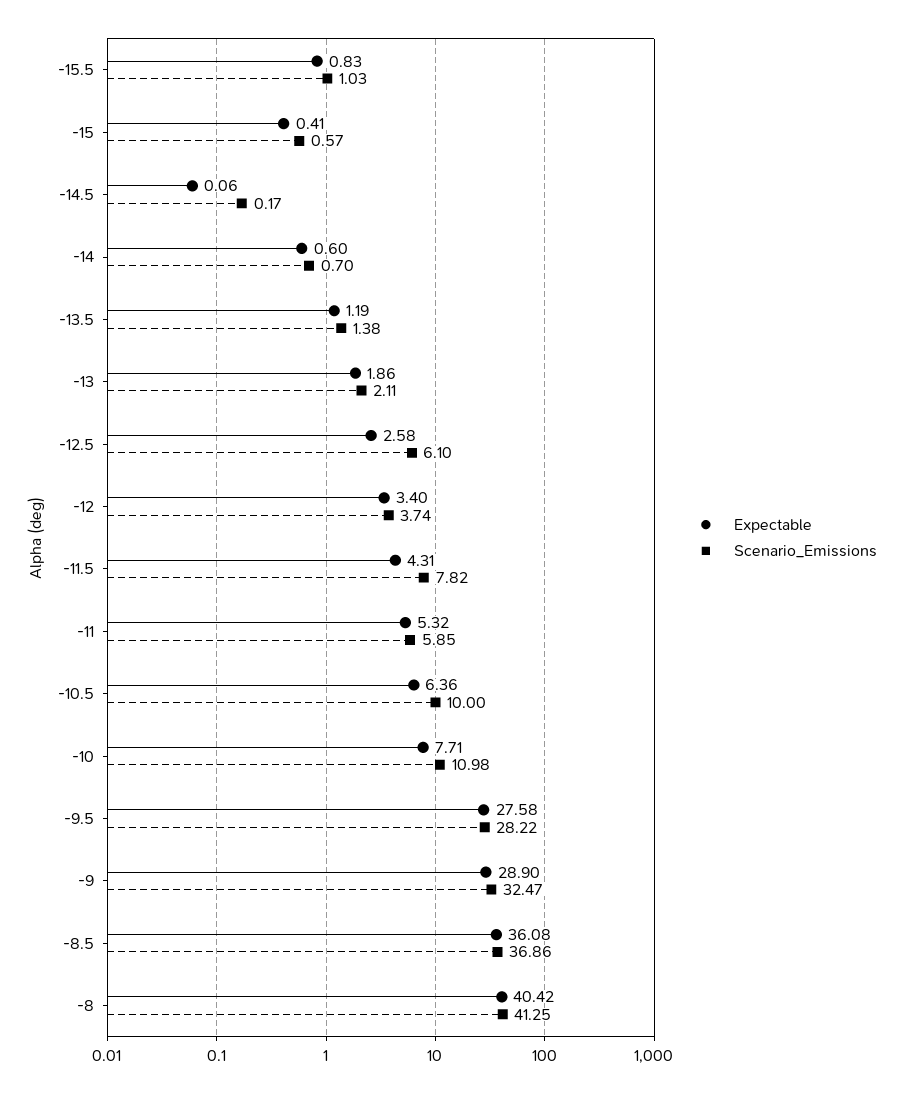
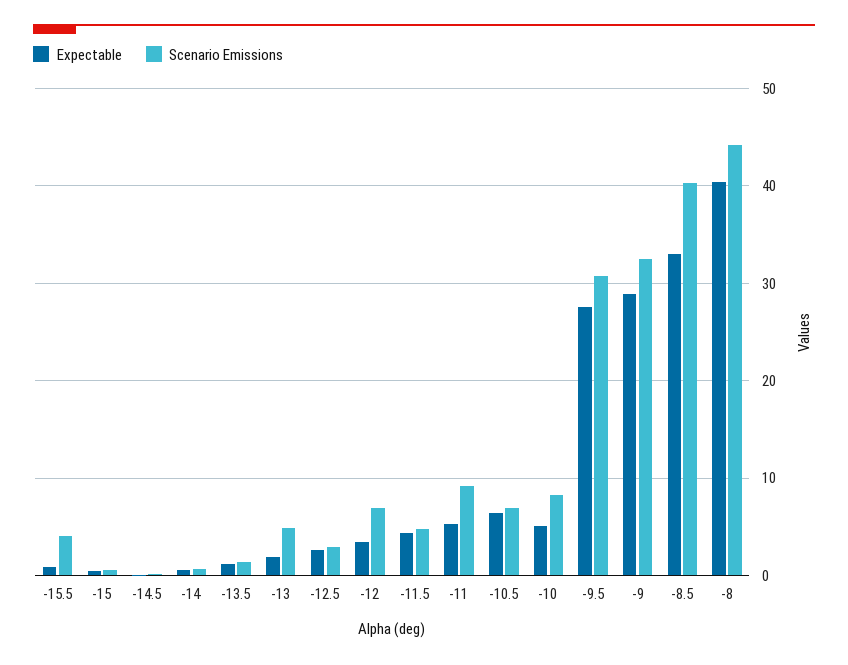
Scenario_Emissions, -15.5: 1.03 -> 4
Scenario_Emissions, -13: 2.11 -> 5
Scenario_Emissions, -12.5: 6.1 -> 3
Scenario_Emissions, -12: 3.74 -> 7
Scenario_Emissions, -11.5: 7.82 -> 5
Scenario_Emissions, -11: 5.85 -> 9
Scenario_Emissions, -10.5: 10 -> 7
Expectable, -10: 7.71 -> 5
Scenario_Emissions, -10: 10.98 -> 8
Scenario_Emissions, -9.5: 28.22 -> 31
Expectable, -8.5: 36.08 -> 33
Scenario_Emissions, -8.5: 36.86 -> 40
Scenario_Emissions, -8: 41.25 -> 44

